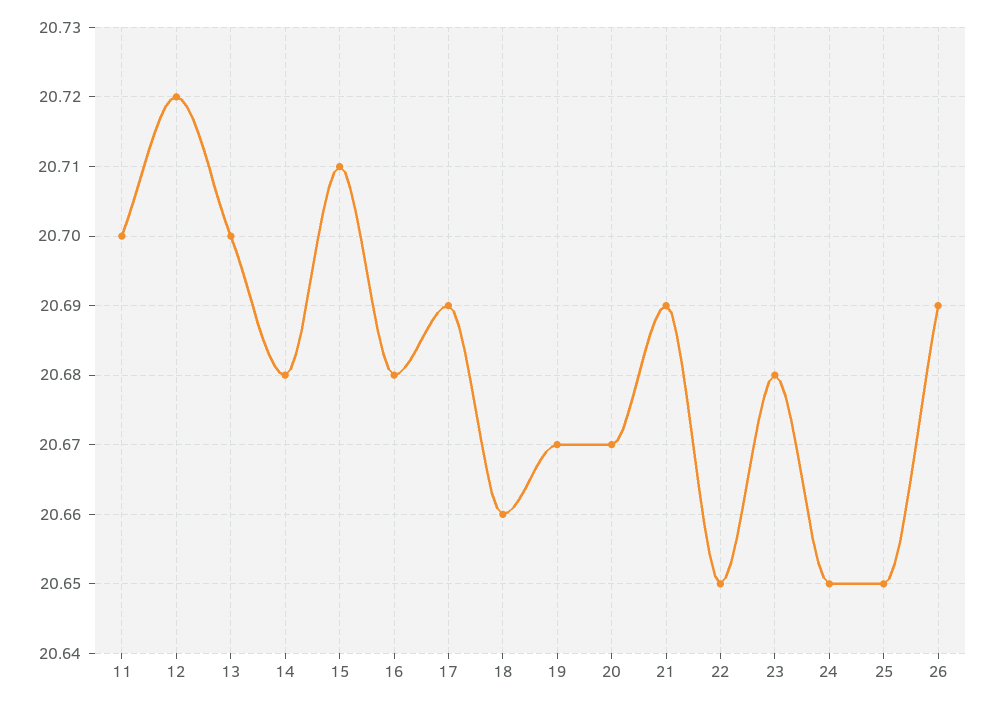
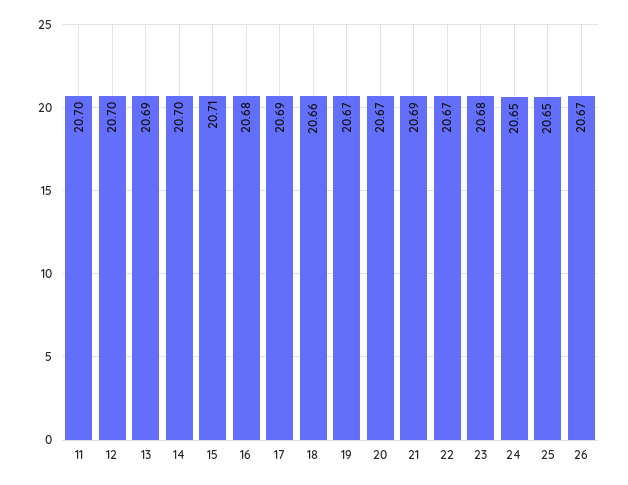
12: 20.72 -> 20.7
13: 20.7 -> 20.69
14: 20.68 -> 20.7
22: 20.65 -> 20.67
26: 20.69 -> 20.67

